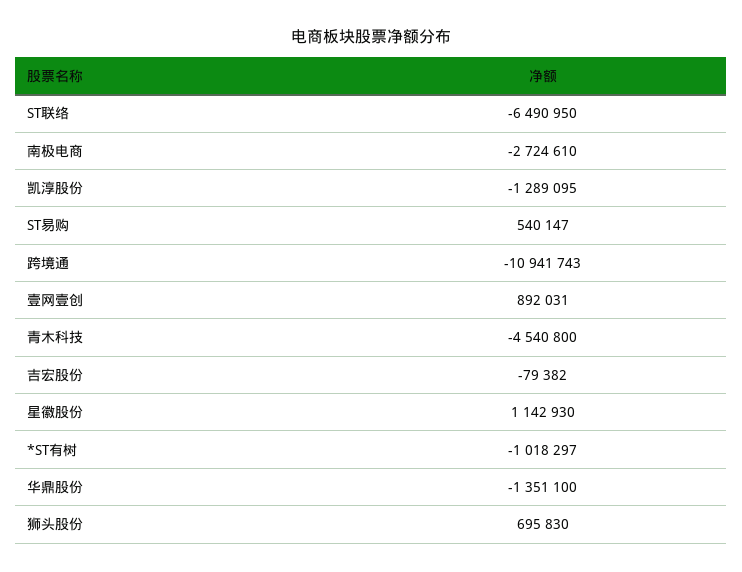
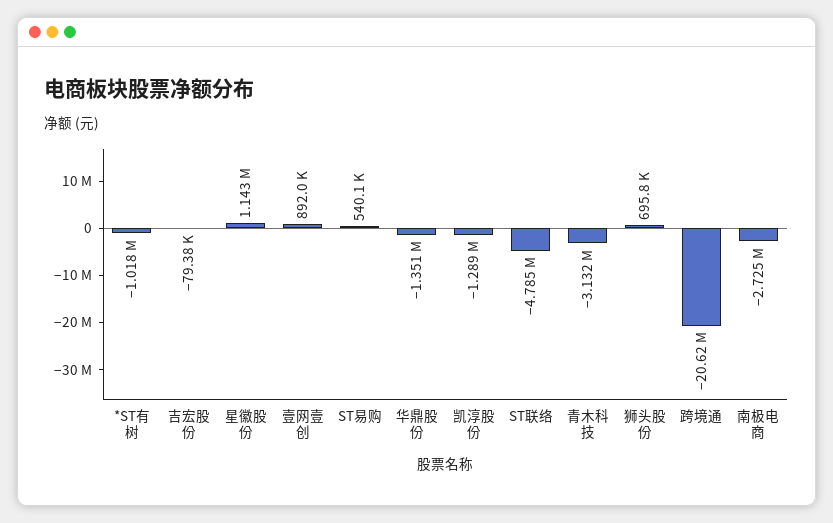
ST联络: -6490950 -> -4785000
跨境通: -10941743 -> -20620000
青木科技: -4540800 -> -3132000

